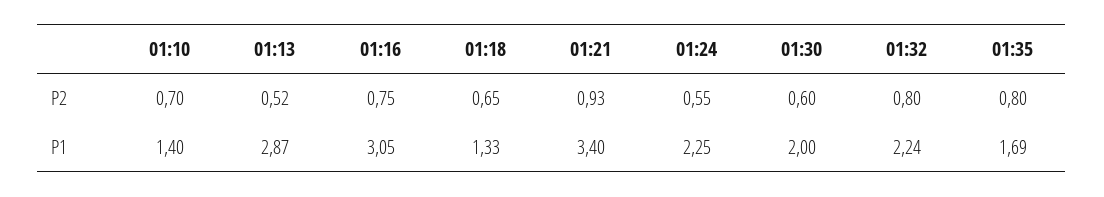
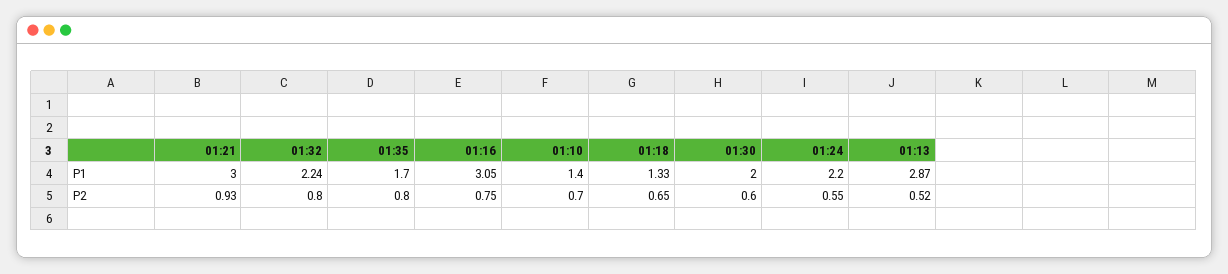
01:21, P1: 3.4 -> 3
01:24, P1: 2.25 -> 2.2
01:35, P1: 1.69 -> 1.7

